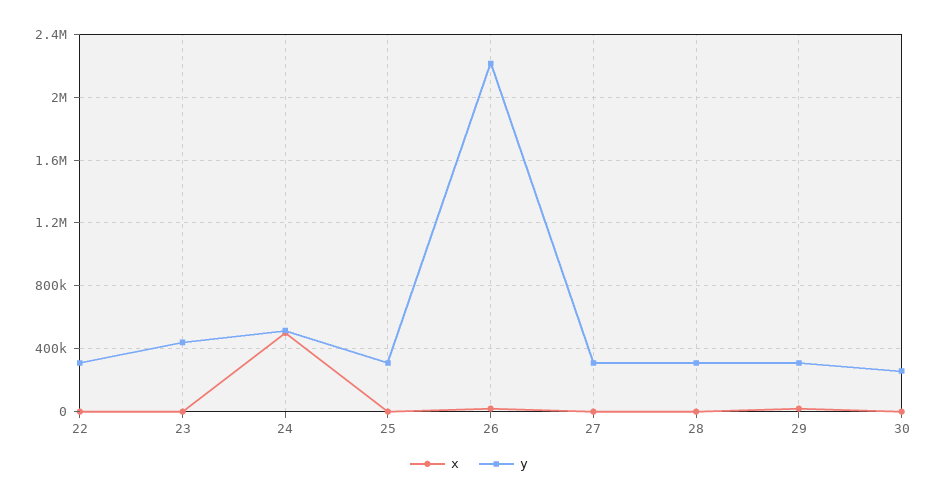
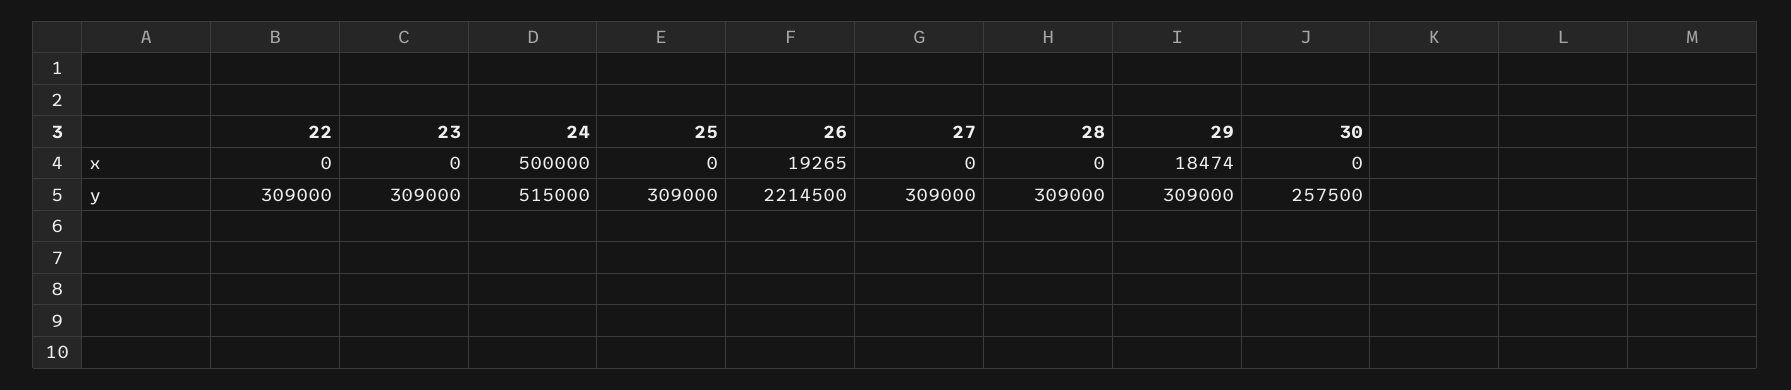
y, 23: 450000 -> 309000

